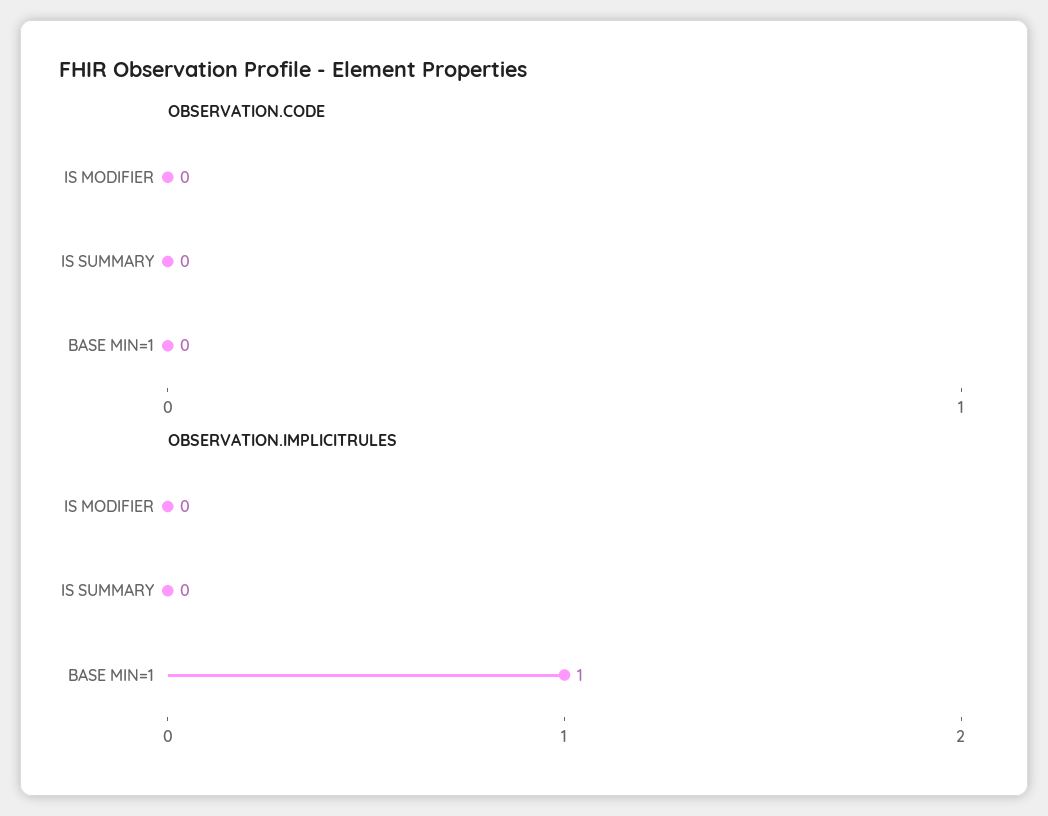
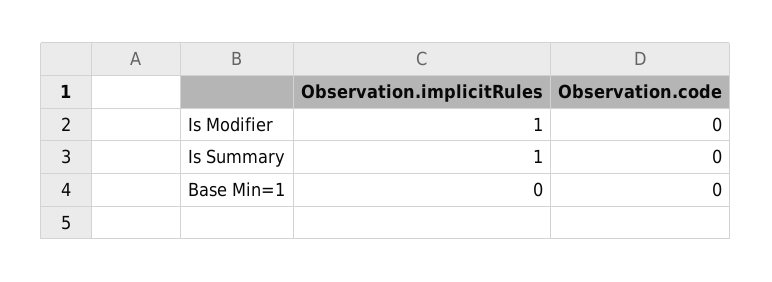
OBSERVATION.IMPLICITRULES, IS MODIFIER: 0 -> 1
OBSERVATION.IMPLICITRULES, IS SUMMARY: 0 -> 1
OBSERVATION.IMPLICITRULES, BASE MIN=1: 1 -> 0

